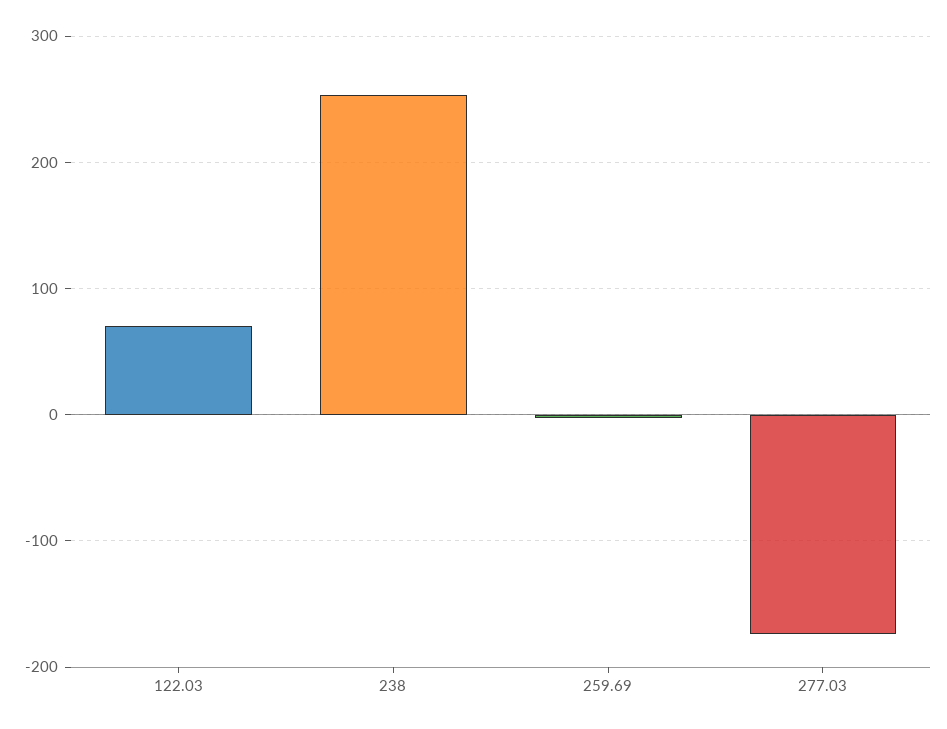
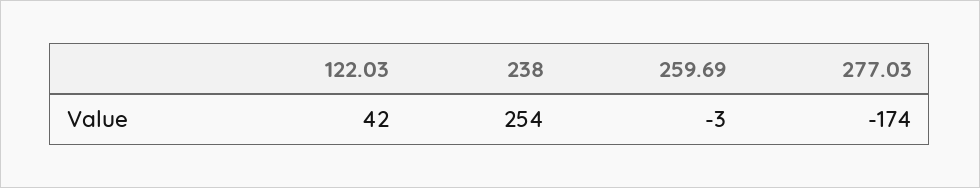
122.03: 70 -> 42

